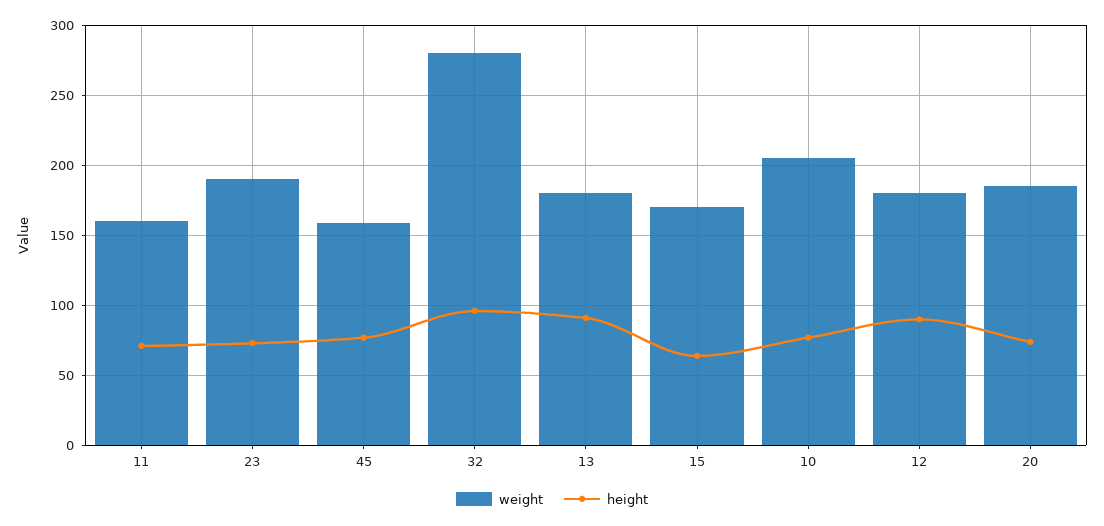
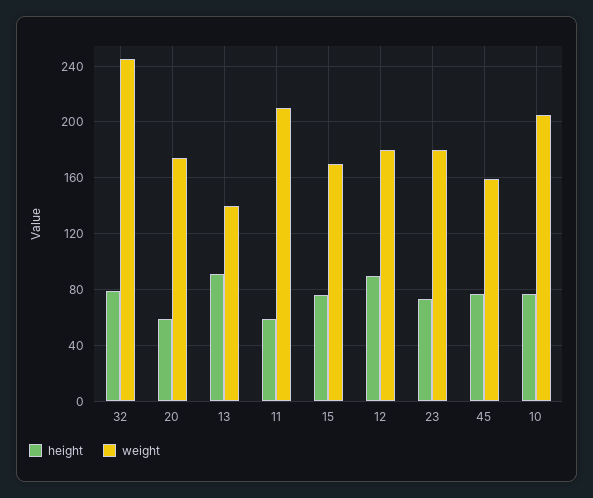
weight, 11: 160 -> 210
height, 11: 70 -> 60
weight, 23: 190 -> 180
weight, 32: 280 -> 245
height, 32: 95 -> 80
weight, 13: 180 -> 140
height, 15: 65 -> 75
weight, 20: 185 -> 175
height, 20: 75 -> 60

